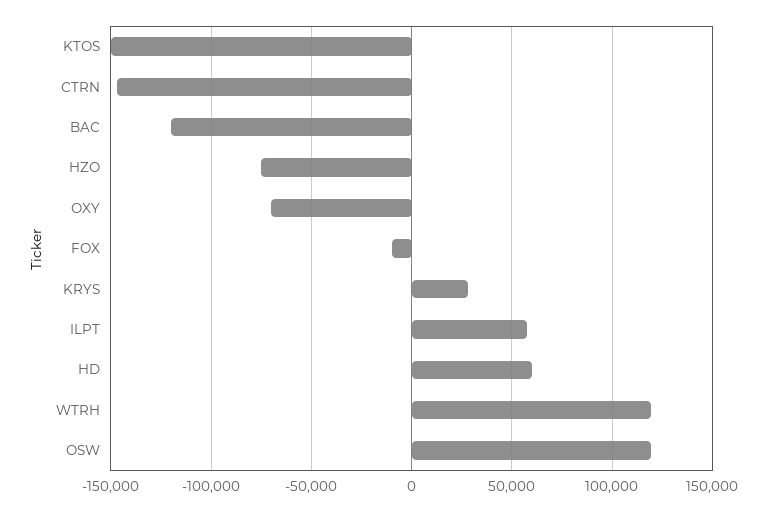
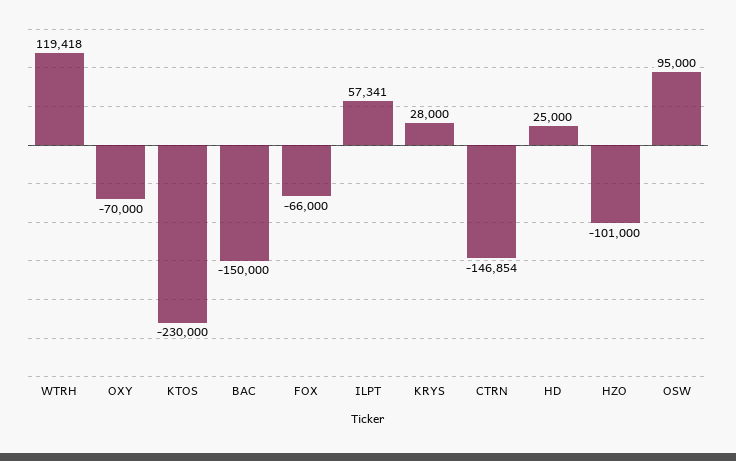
KTOS: -150000 -> -230000
BAC: -120000 -> -150000
HZO: -75000 -> -101000
FOX: -10000 -> -66000
HD: 60000 -> 25000
OSW: 120000 -> 95000

